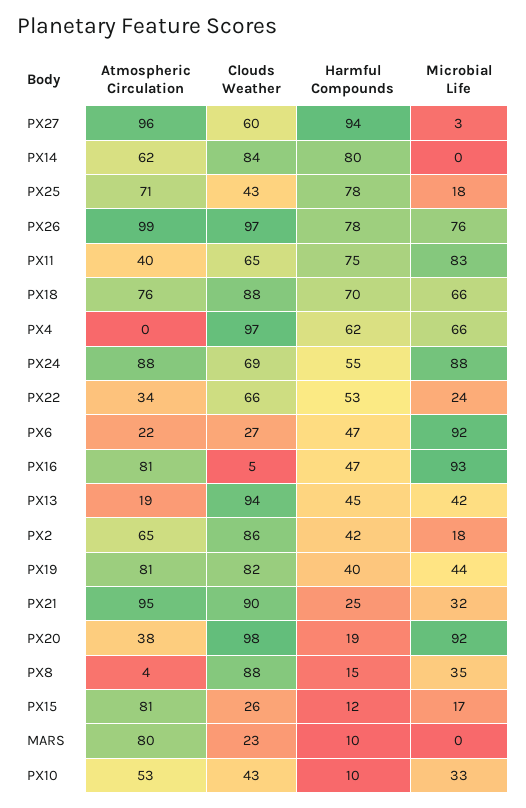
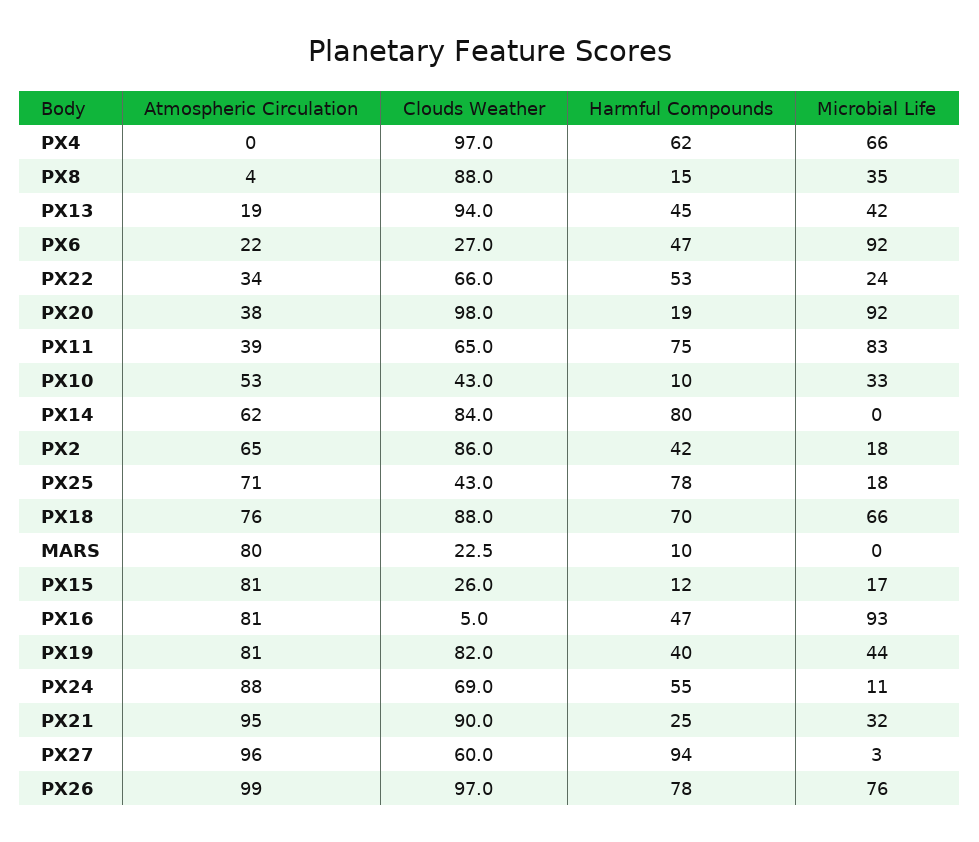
Atmospheric Circulation, PX11: 40 -> 39
Microbial Life, PX24: 88 -> 11

